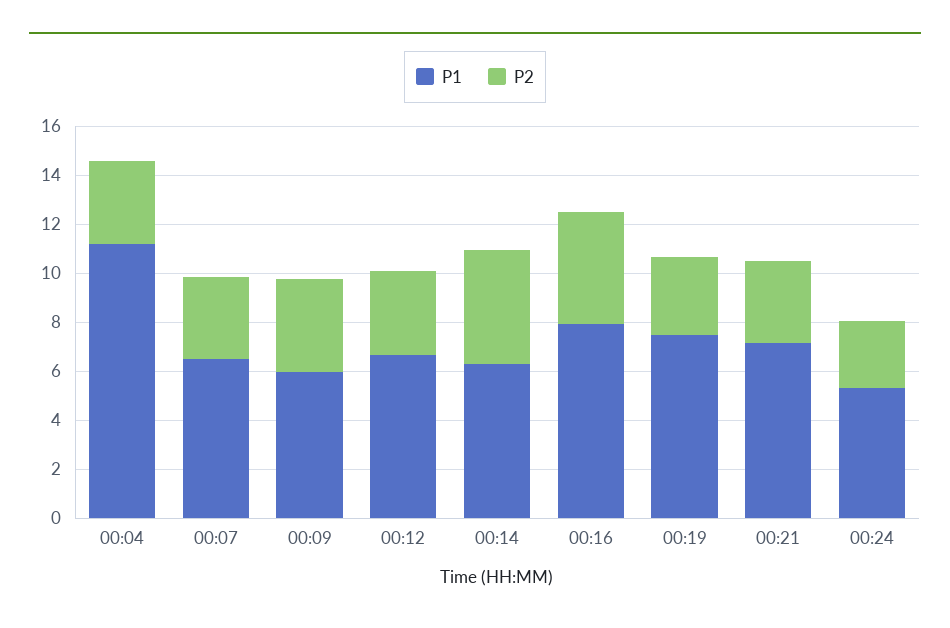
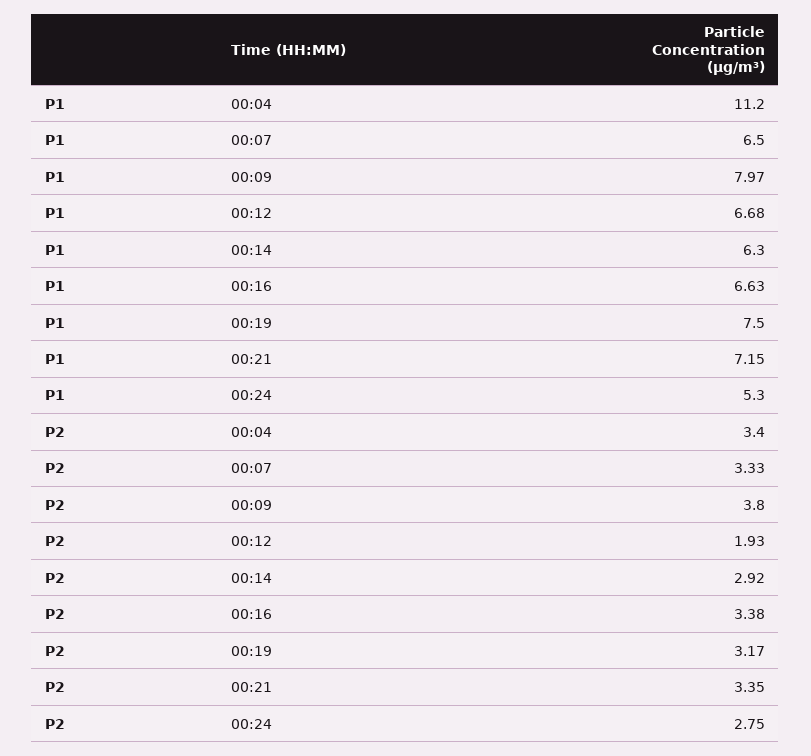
P1, 00:09: 6 -> 7.97
P2, 00:12: 3.5 -> 1.93
P2, 00:14: 4.5 -> 2.92
P1, 00:16: 8 -> 6.63
P2, 00:16: 4.5 -> 3.38

